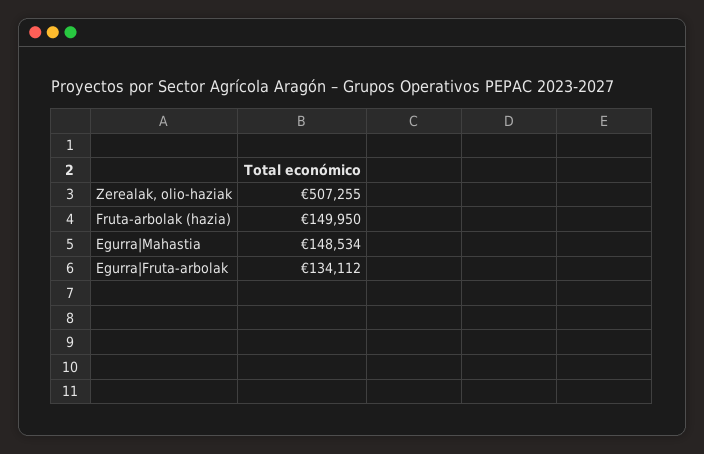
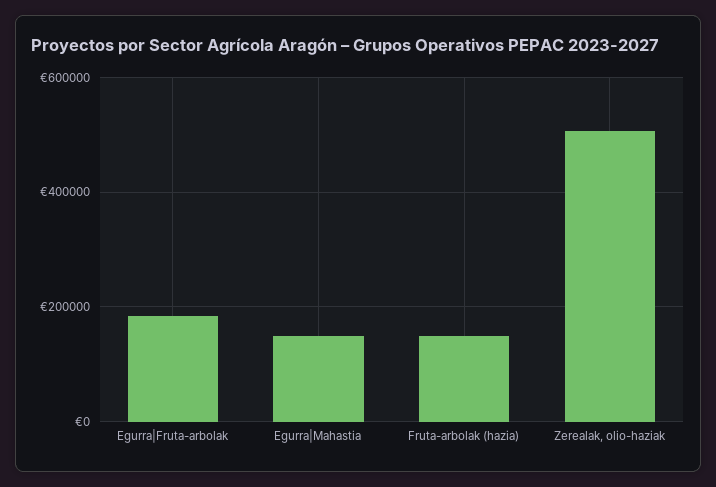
Egurra|Fruta-arbolak: 134112 -> 180000

